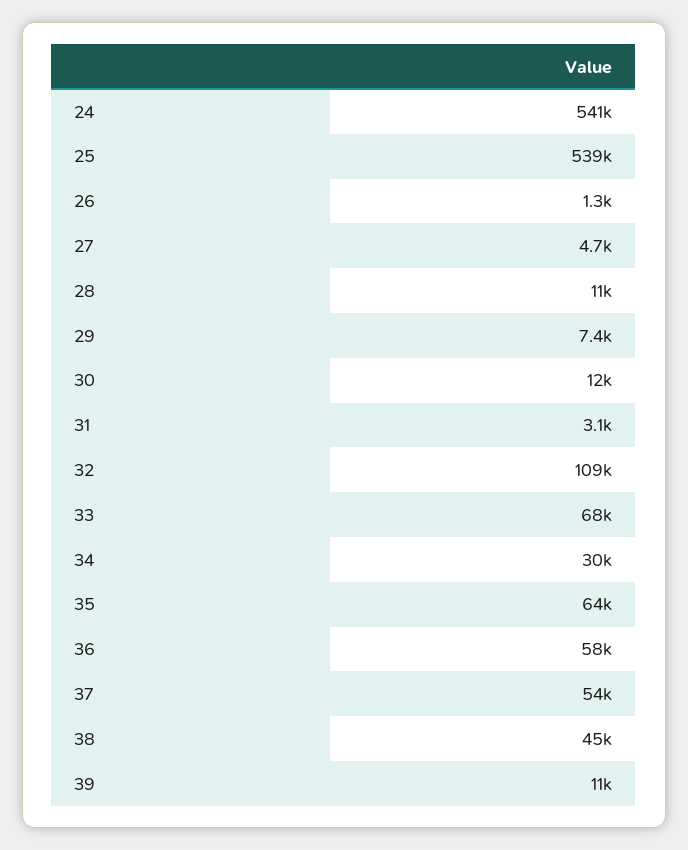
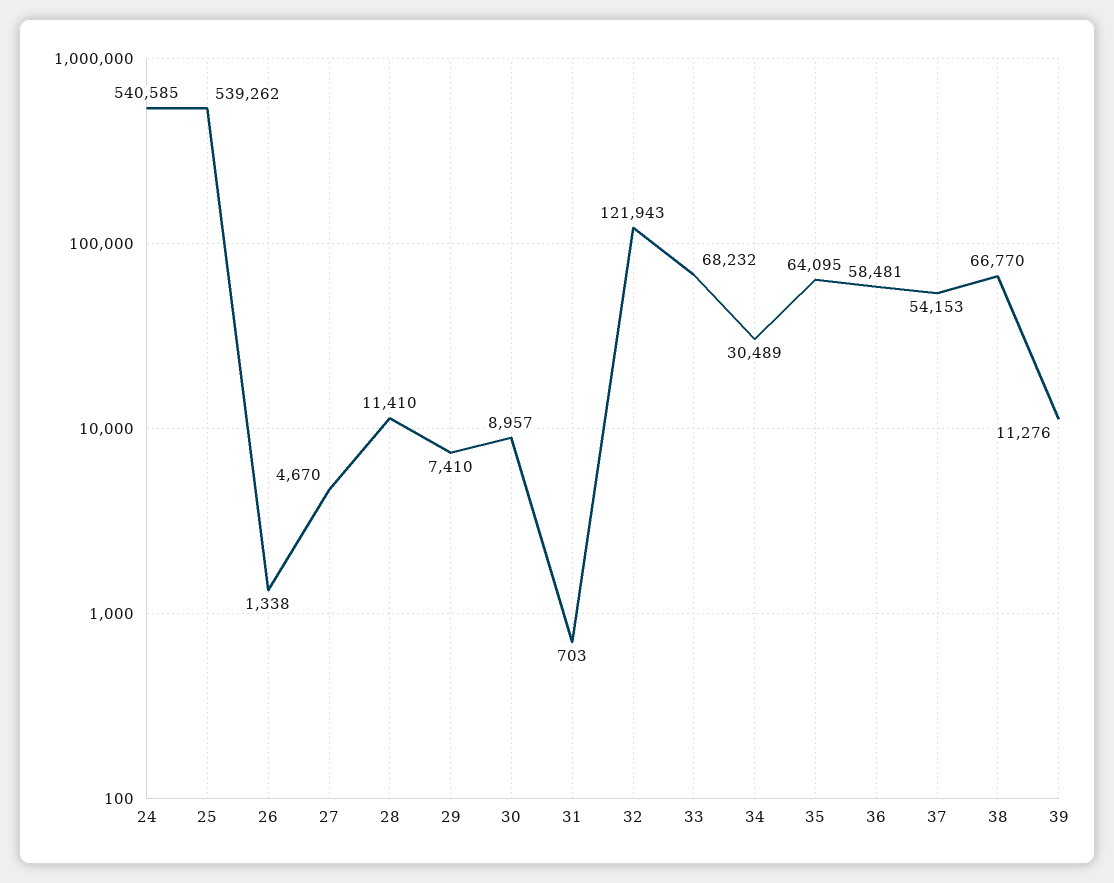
30: 12000 -> 8957
31: 3100 -> 703
32: 109000 -> 121943
38: 45000 -> 66770

